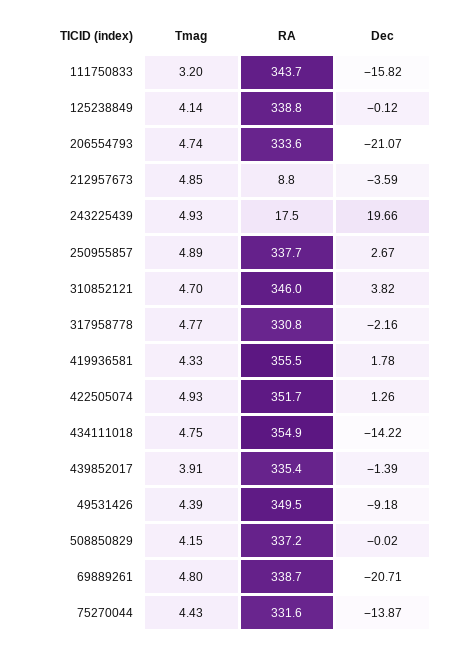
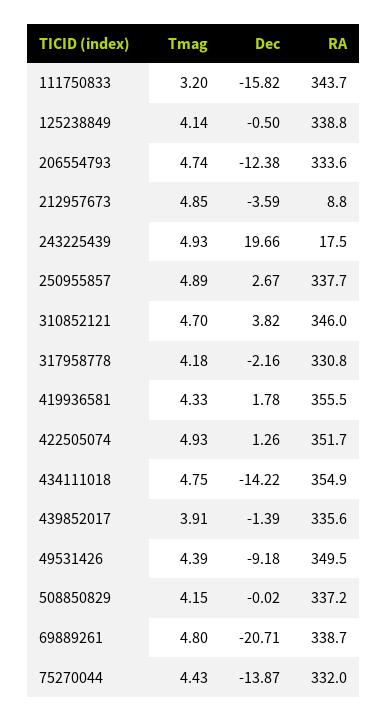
Dec, 125238849: -0.12 -> -0.5
Dec, 206554793: -21.07 -> -12.38
Tmag, 317958778: 4.77 -> 4.18
RA, 439852017: 335.4 -> 335.6
RA, 75270044: 331.6 -> 332

